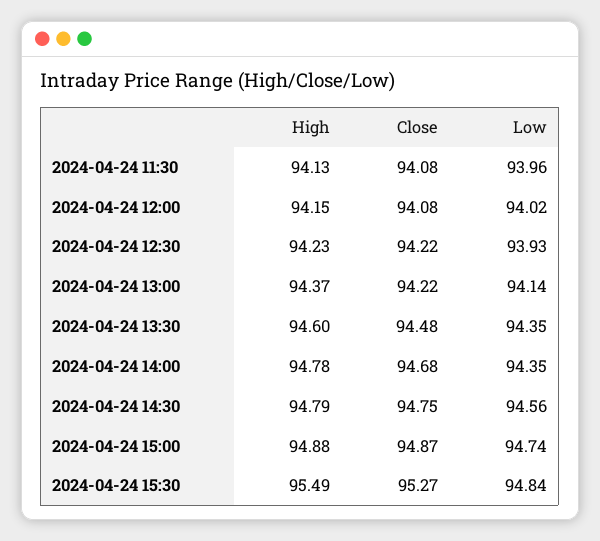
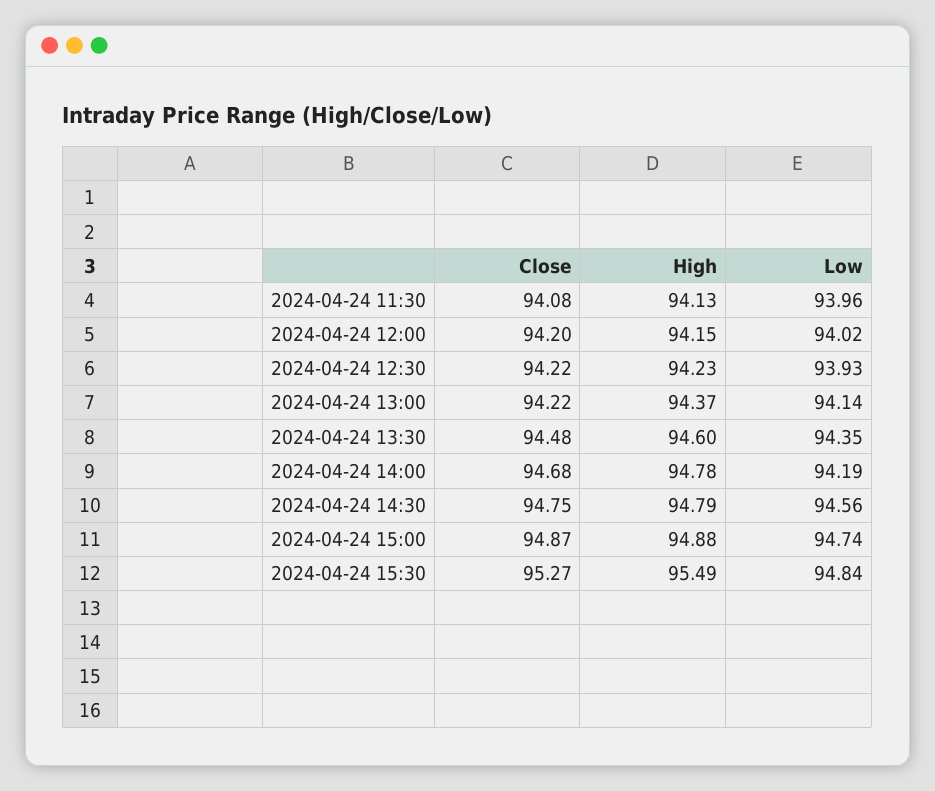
Close, 2024-04-24 12:00: 94.08 -> 94.2
Low, 2024-04-24 14:00: 94.35 -> 94.19

